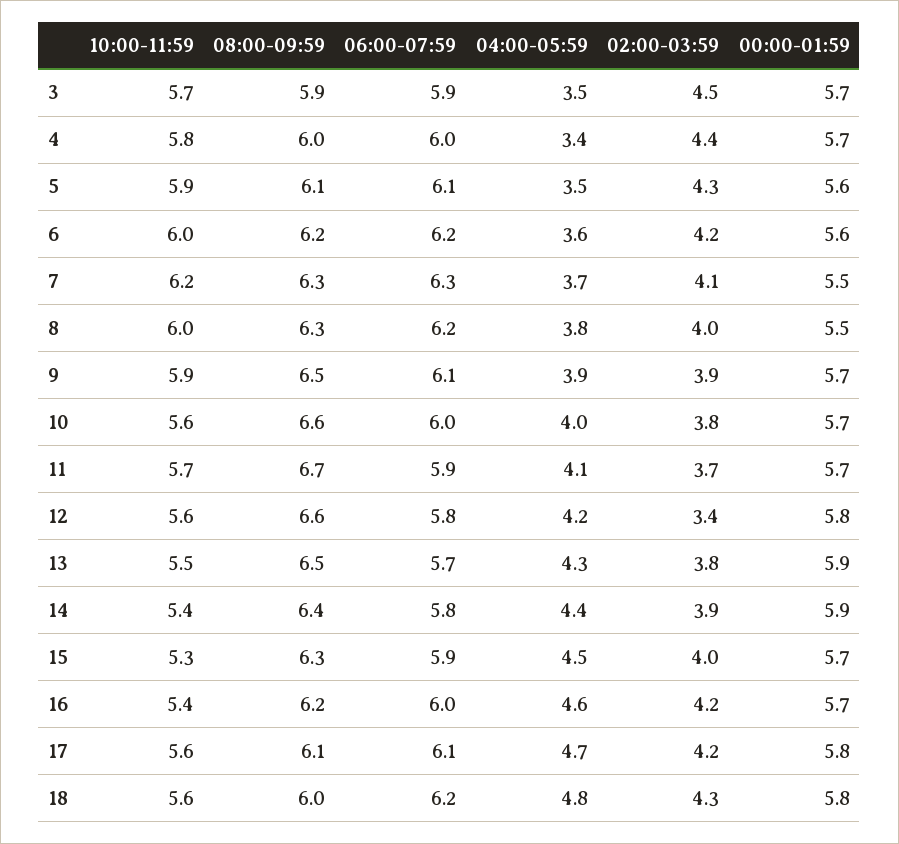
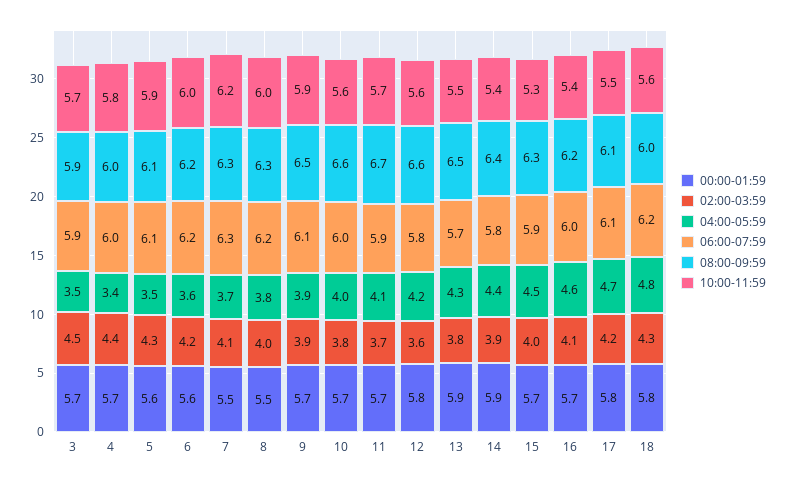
02:00-03:59, 12: 3.4 -> 3.6
02:00-03:59, 16: 4.2 -> 4.1
10:00-11:59, 17: 5.6 -> 5.5

